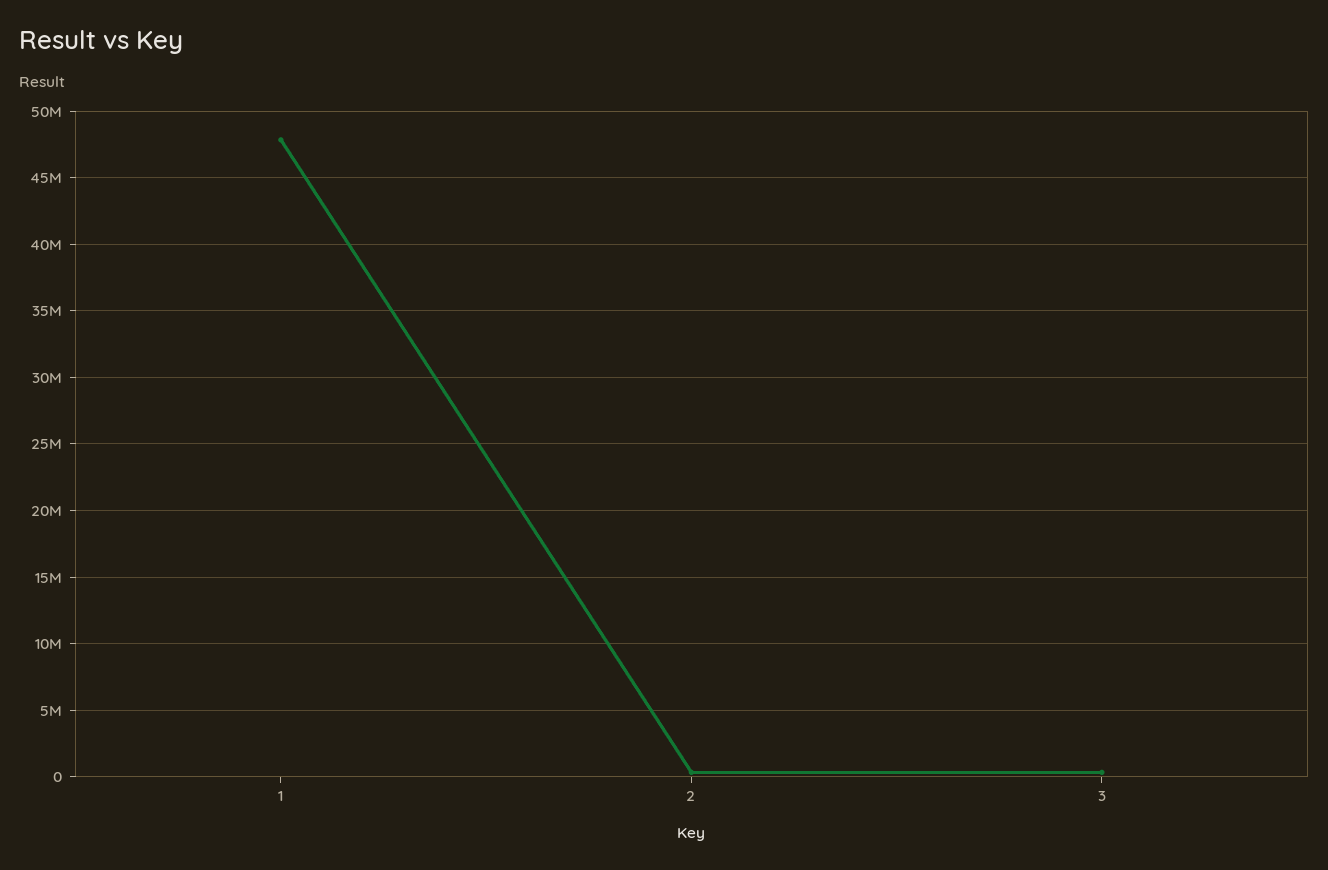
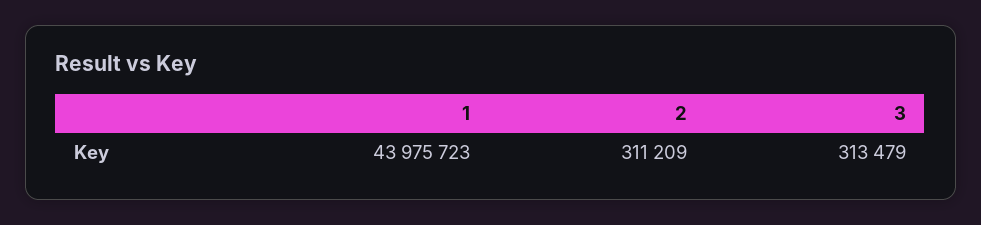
1: 48000000 -> 43975723

